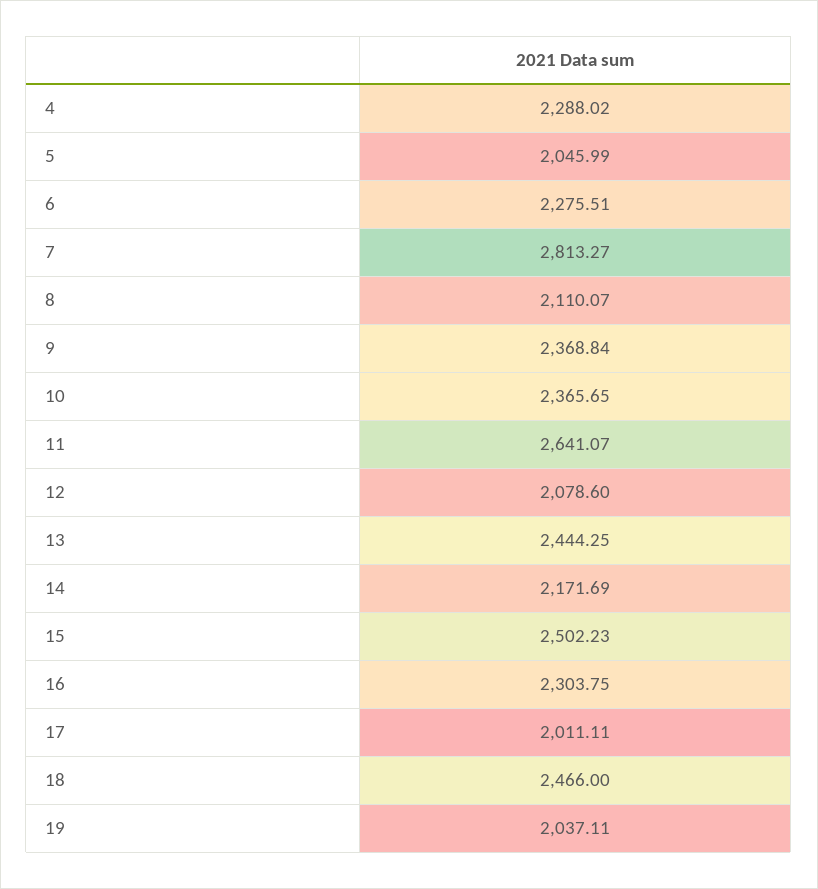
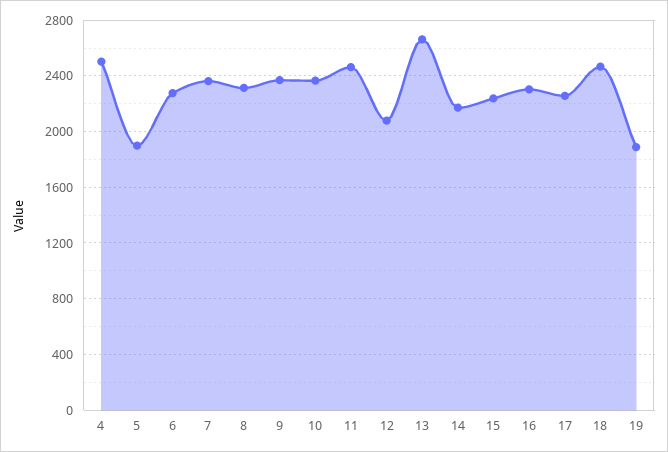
4: 2288.02 -> 2500
5: 2045.99 -> 1900
7: 2813.27 -> 2350
8: 2110.07 -> 2300
11: 2641.07 -> 2450
13: 2444.25 -> 2650
15: 2502.23 -> 2250
17: 2011.11 -> 2250
19: 2037.11 -> 1900

